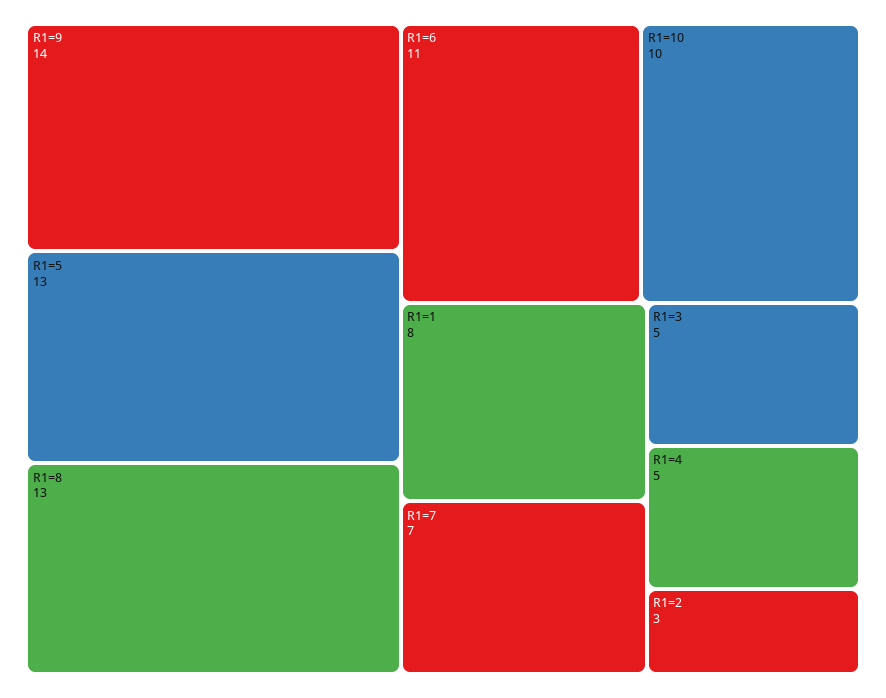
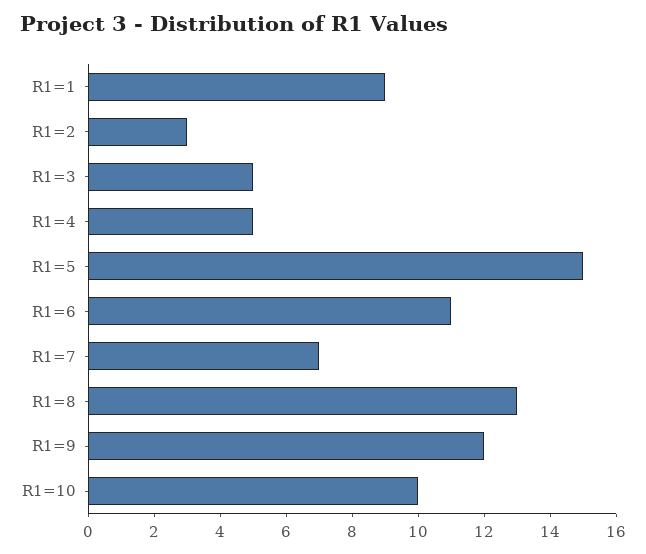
R1=9: 14 -> 12
R1=5: 13 -> 15
R1=1: 8 -> 9

